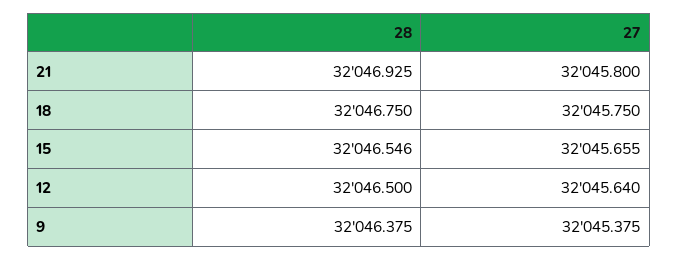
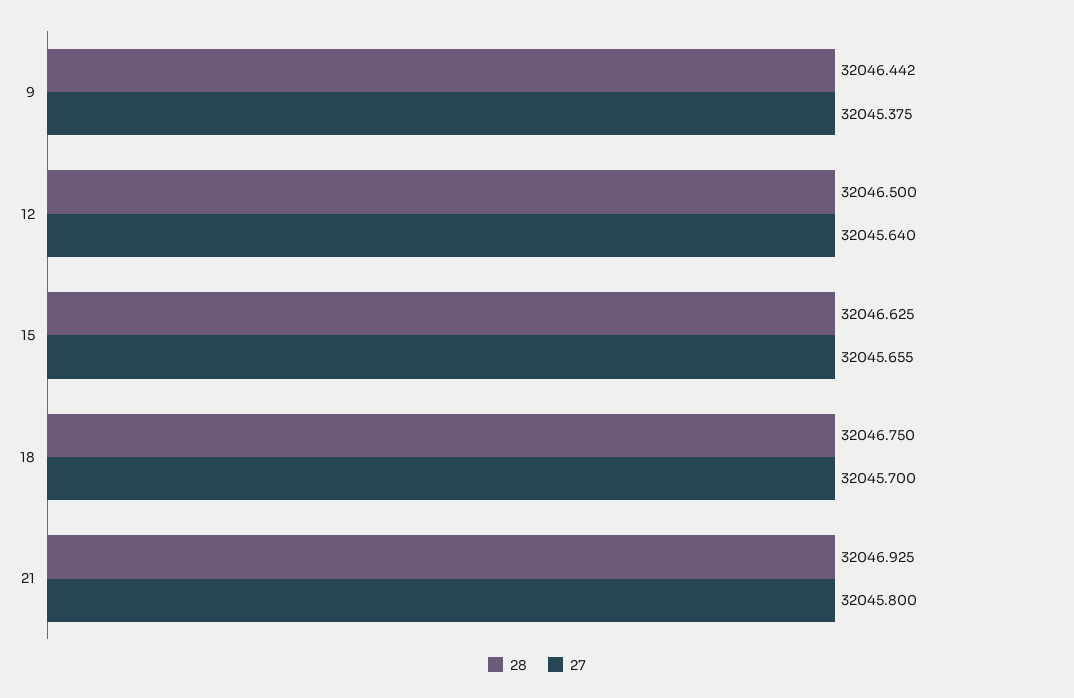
27, 18: 32045.75 -> 32045.7
28, 15: 32046.546 -> 32046.625
28, 9: 32046.375 -> 32046.442

